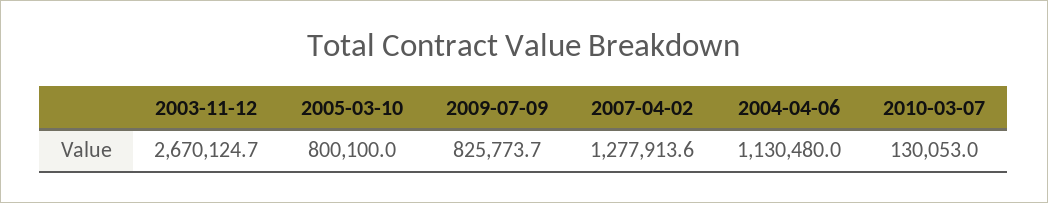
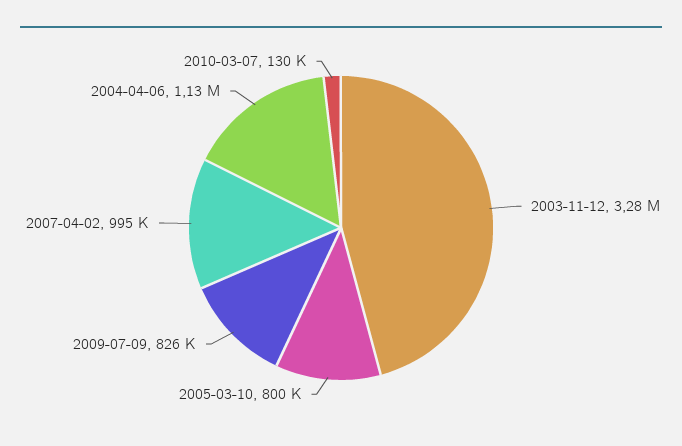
2003-11-12: 2670124.7 -> 3280000
2007-04-02: 1277913.6 -> 995000

